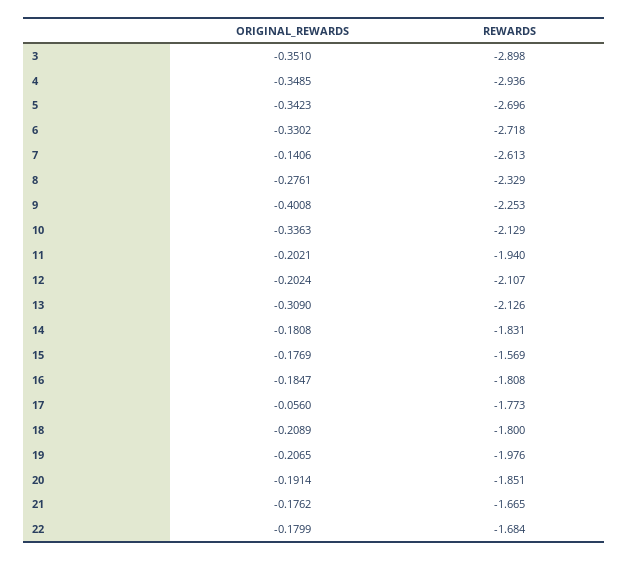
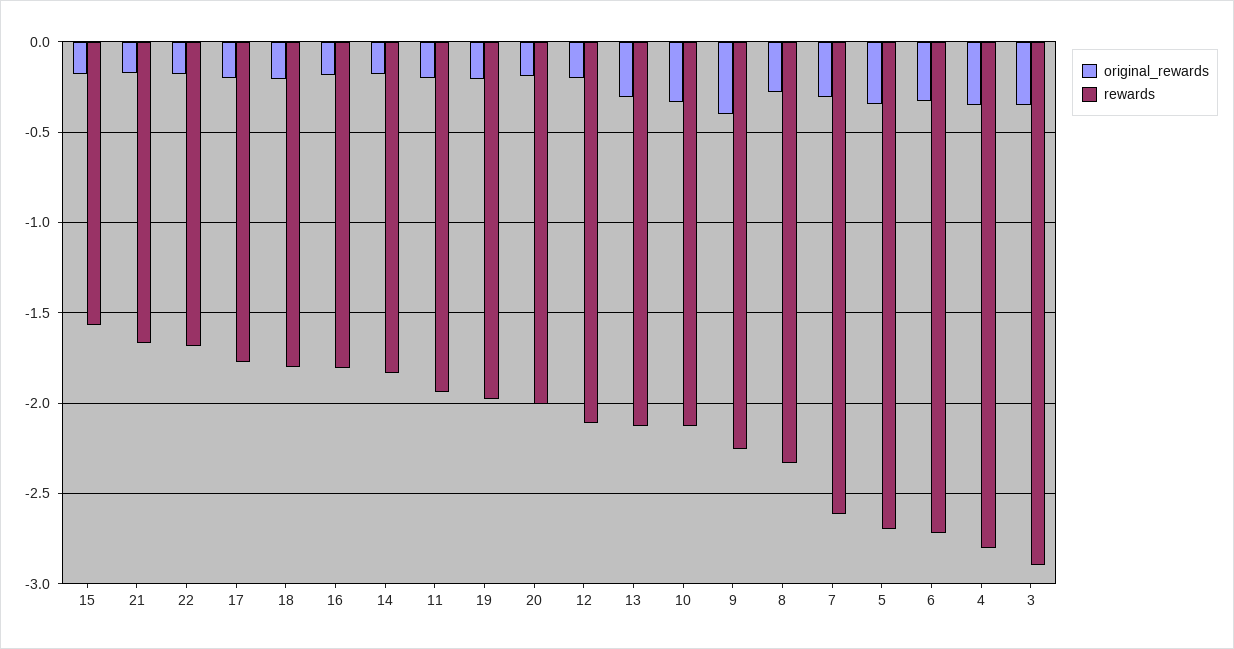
REWARDS, 4: -2.936 -> -2.8
ORIGINAL_REWARDS, 7: -0.1406 -> -0.3
ORIGINAL_REWARDS, 17: -0.056 -> -0.2
REWARDS, 20: -1.851 -> -2

